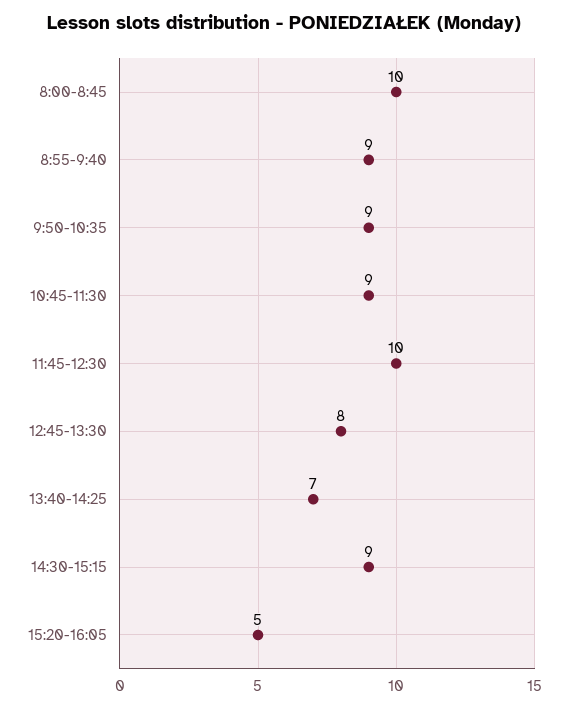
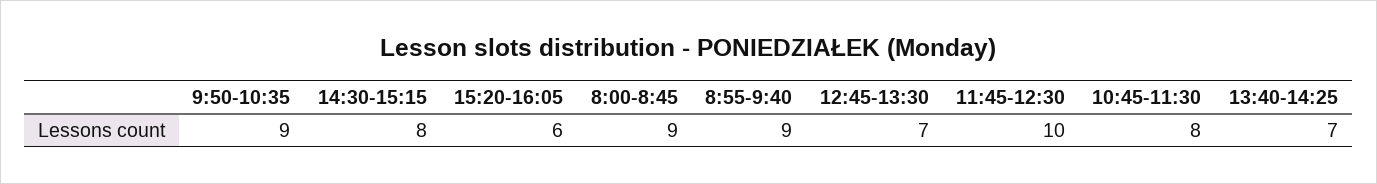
8:00-8:45: 10 -> 9
10:45-11:30: 9 -> 8
12:45-13:30: 8 -> 7
14:30-15:15: 9 -> 8
15:20-16:05: 5 -> 6

